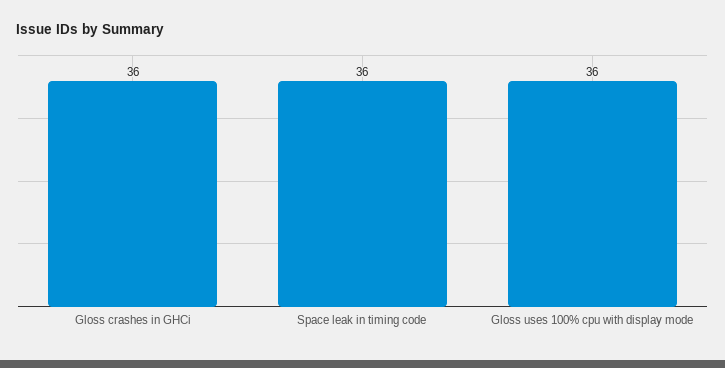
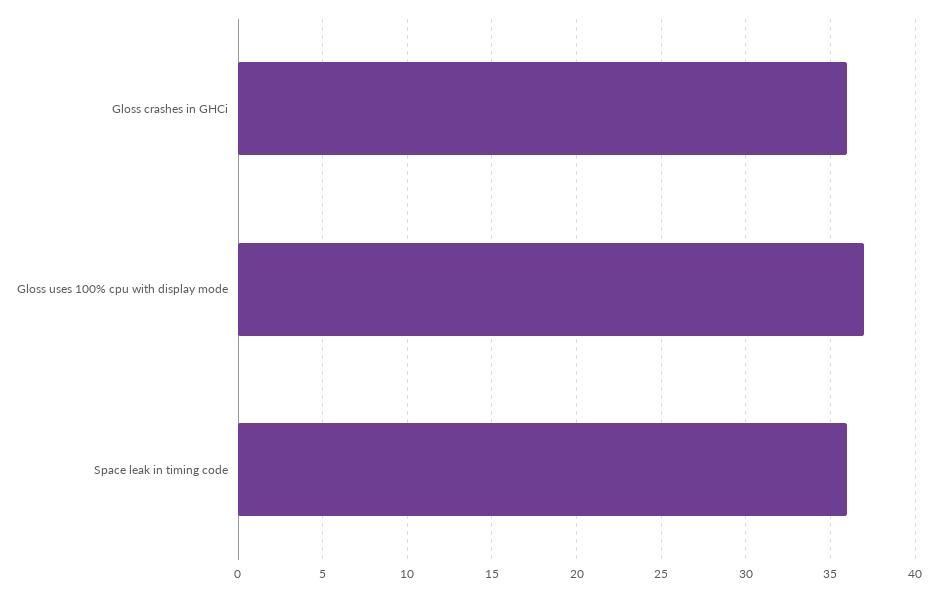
Gloss uses 100% cpu with display mode: 36 -> 37

